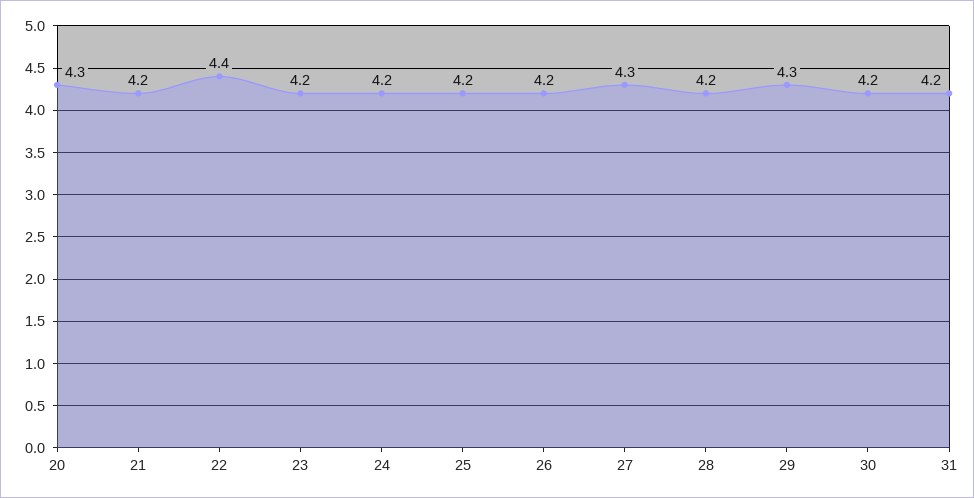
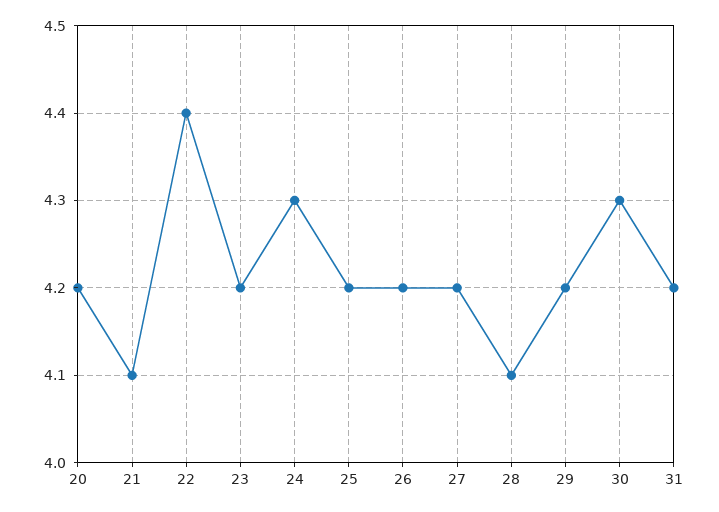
20: 4.3 -> 4.2
21: 4.2 -> 4.1
24: 4.2 -> 4.3
27: 4.3 -> 4.2
28: 4.2 -> 4.1
29: 4.3 -> 4.2
30: 4.2 -> 4.3

